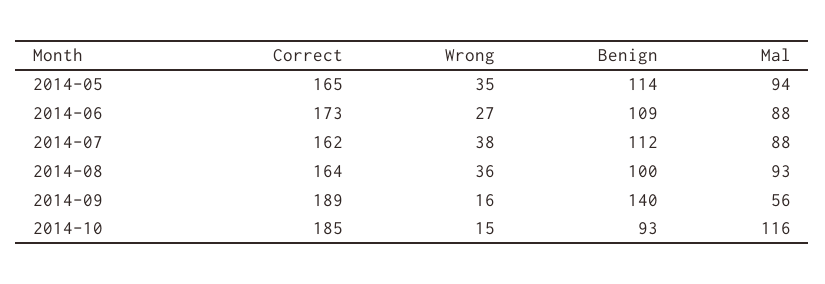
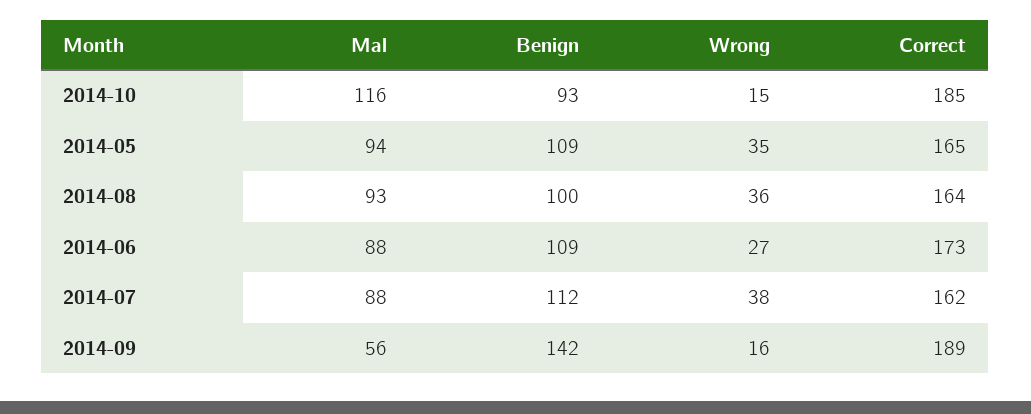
Benign, 2014-05: 114 -> 109
Benign, 2014-09: 140 -> 142

